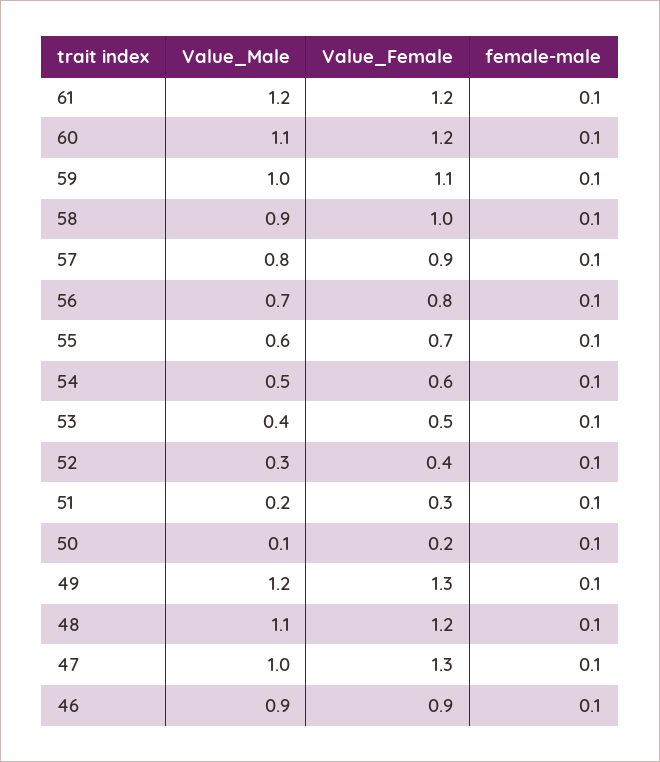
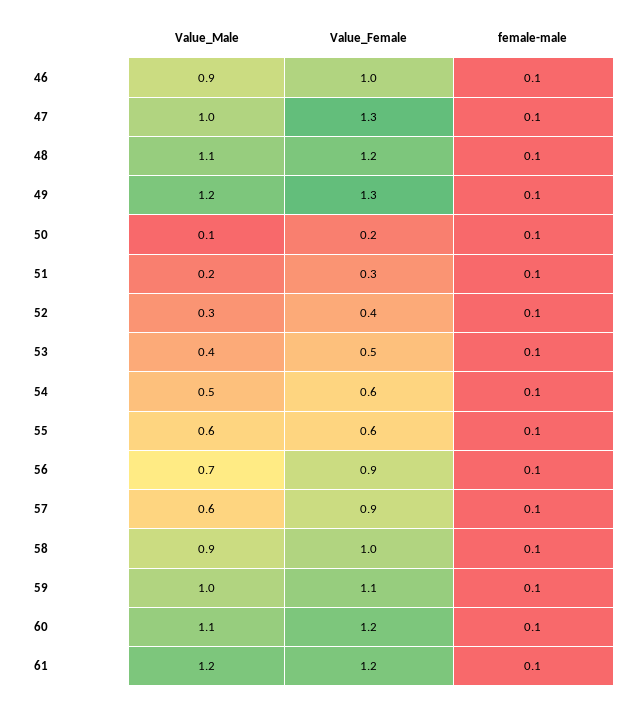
Value_Male, 57: 0.8 -> 0.6
Value_Female, 56: 0.8 -> 0.9
Value_Female, 55: 0.7 -> 0.6
Value_Female, 46: 0.9 -> 1

